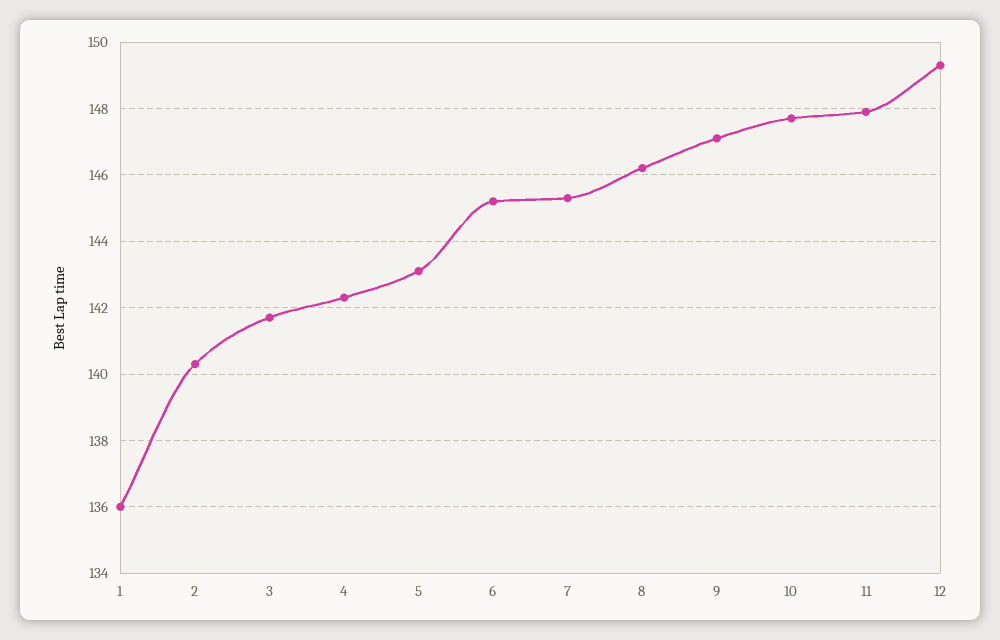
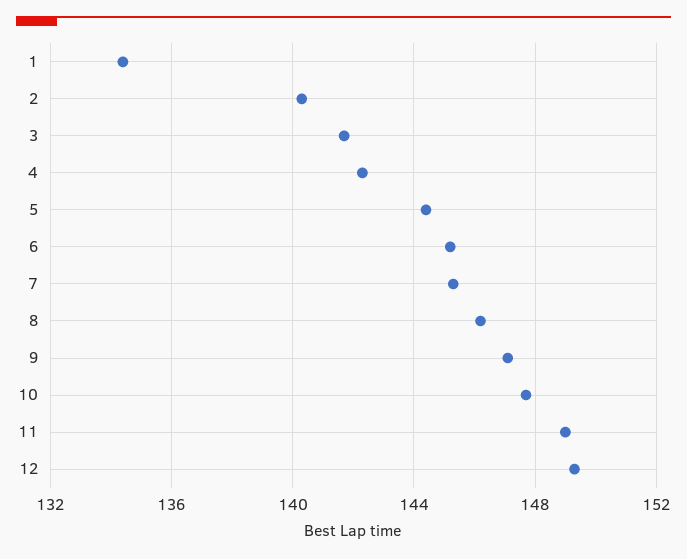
1: 136 -> 134.5
5: 143 -> 144.5
11: 148 -> 149

